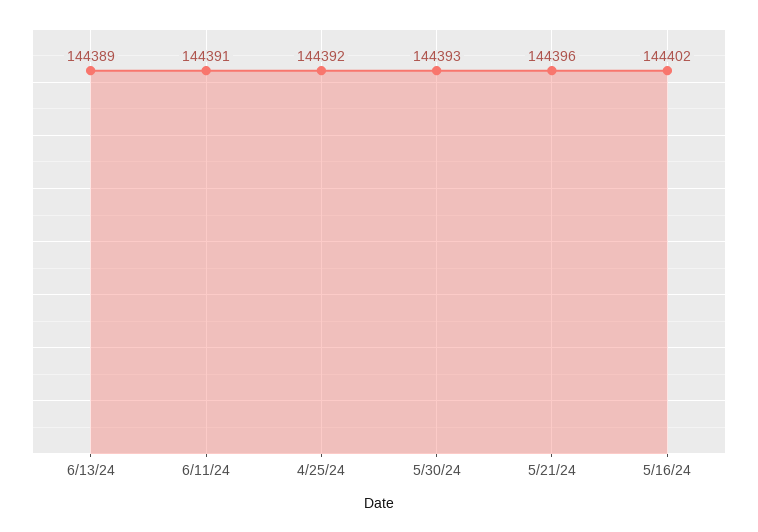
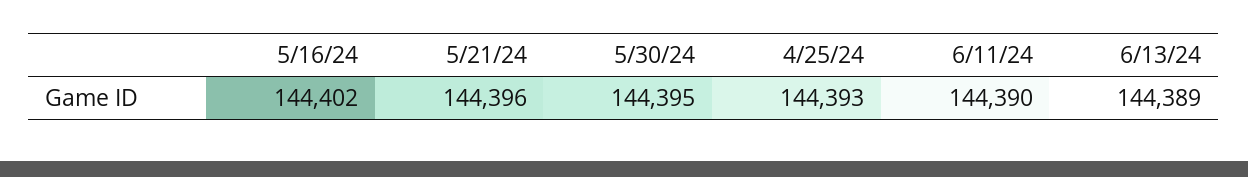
6/11/24: 144391 -> 144390
4/25/24: 144392 -> 144393
5/30/24: 144393 -> 144395

